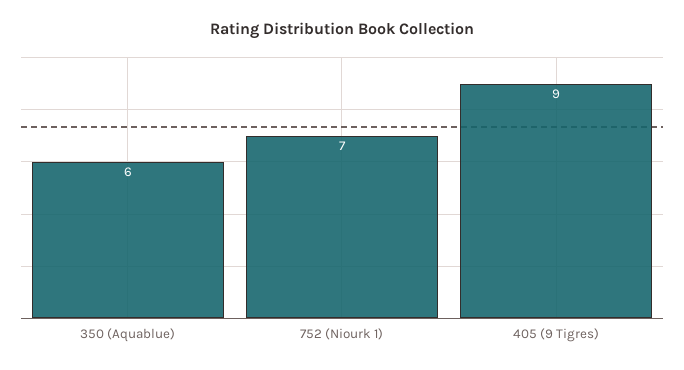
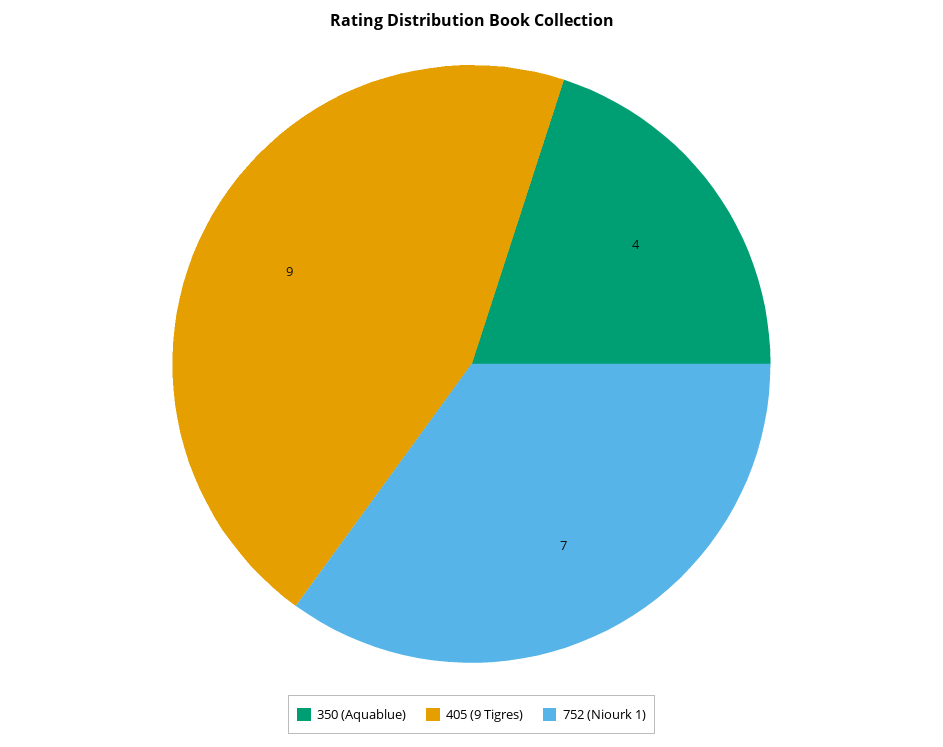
350 (Aquablue): 6 -> 4

